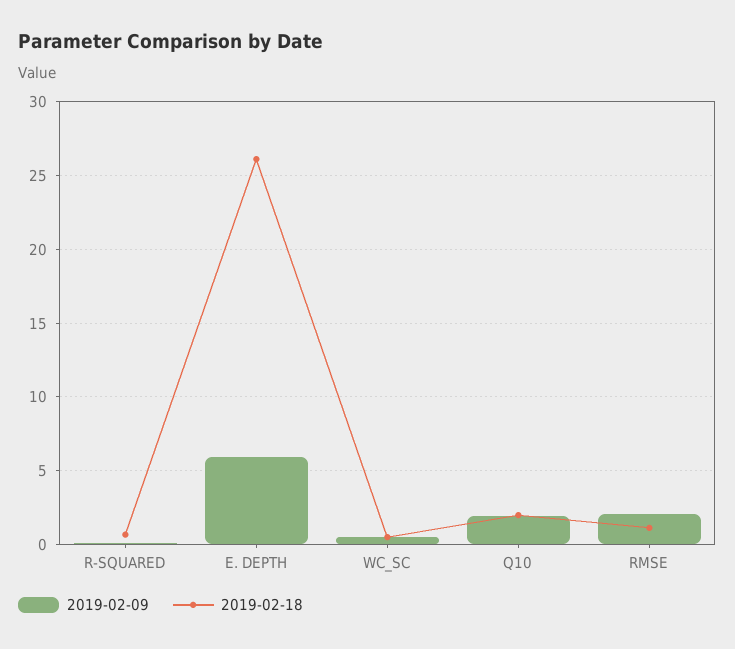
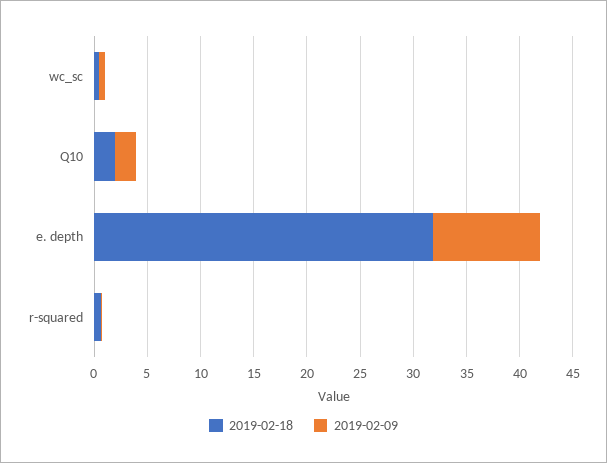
2019-02-09, E. DEPTH: 6 -> 10
2019-02-18, E. DEPTH: 26 -> 32
2019-02-09, RMSE: 2 -> none
2019-02-18, RMSE: 1 -> none

